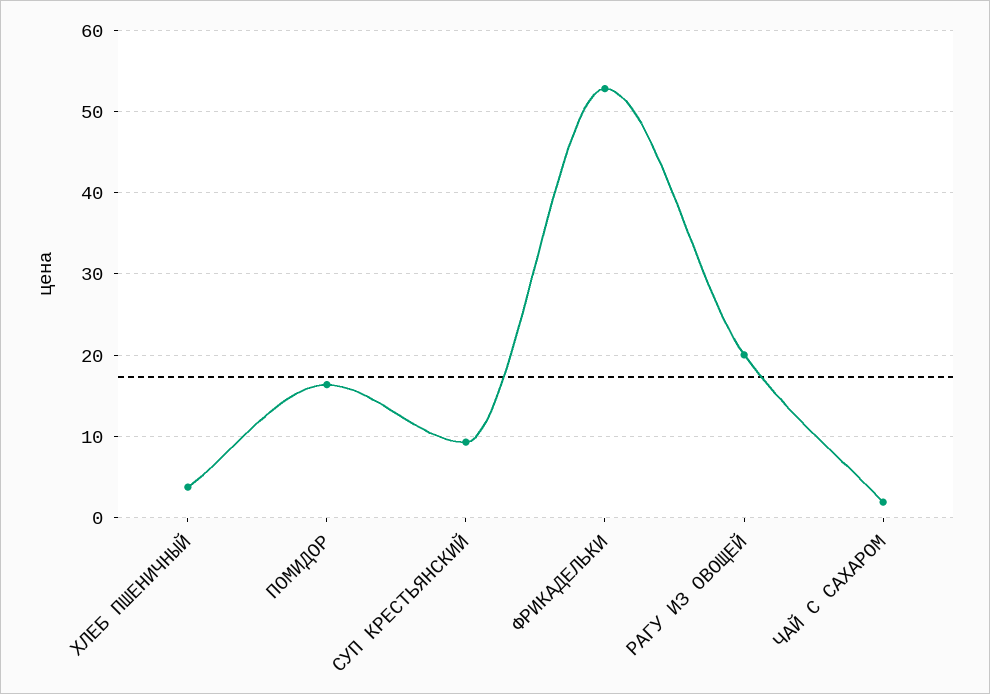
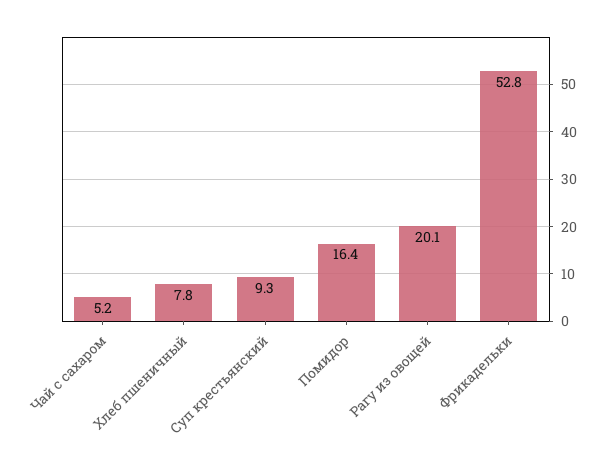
ХЛЕБ ПШЕНИЧНЫЙ: 4 -> 7.8
ЧАЙ С САХАРОМ: 2 -> 5.2

